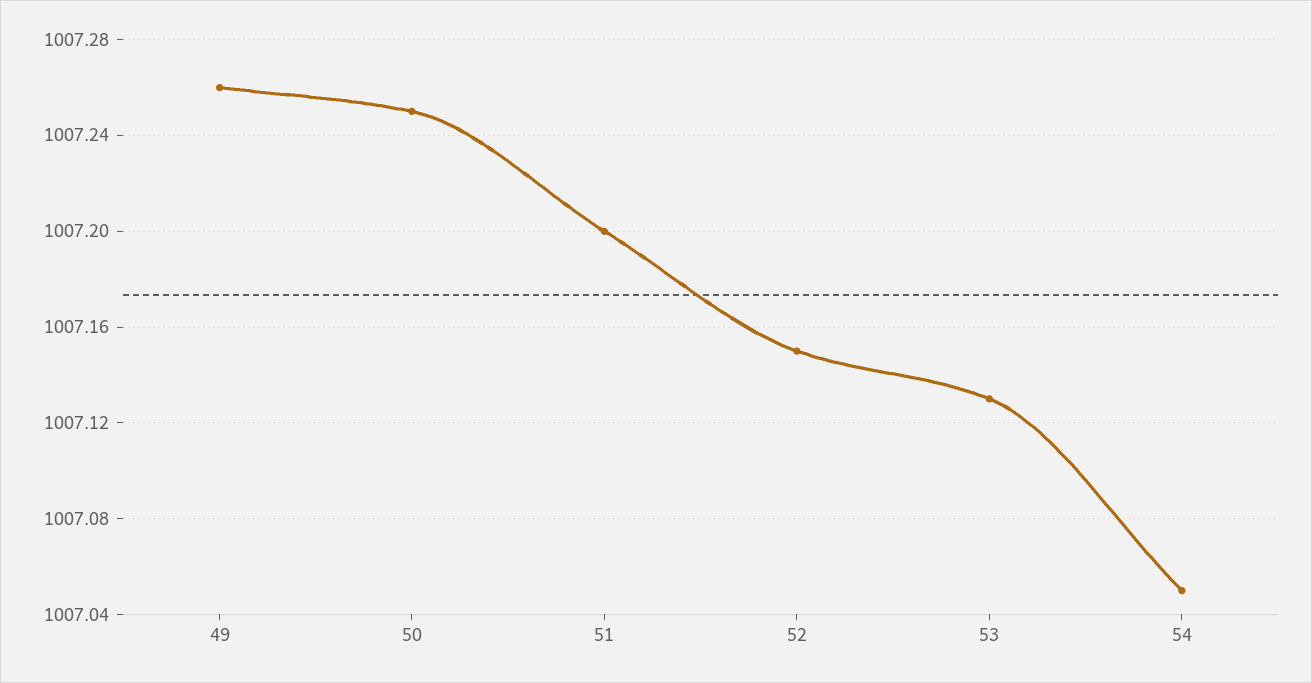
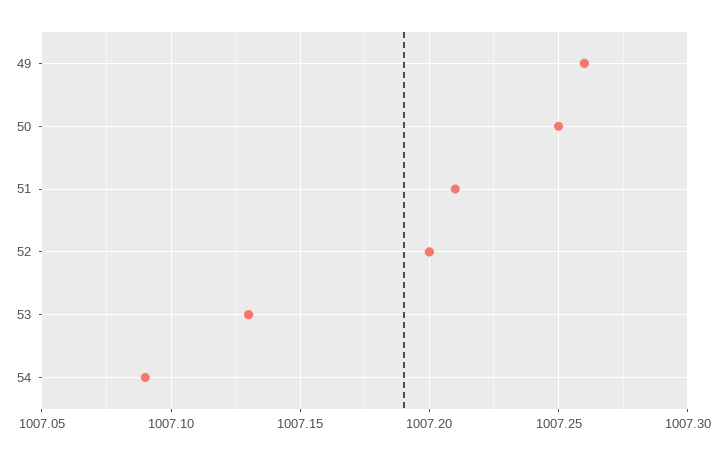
51: 1007.2 -> 1007.21
52: 1007.15 -> 1007.2
54: 1007.05 -> 1007.09

